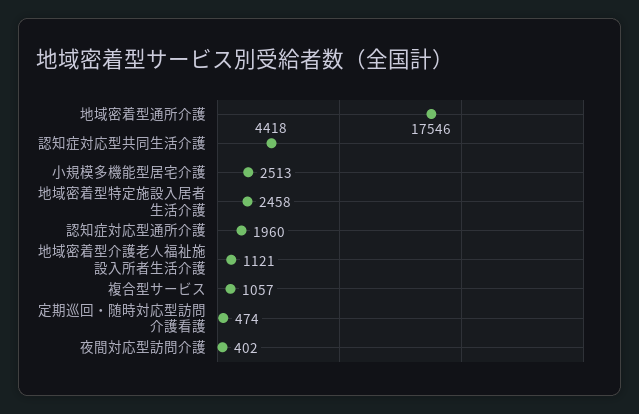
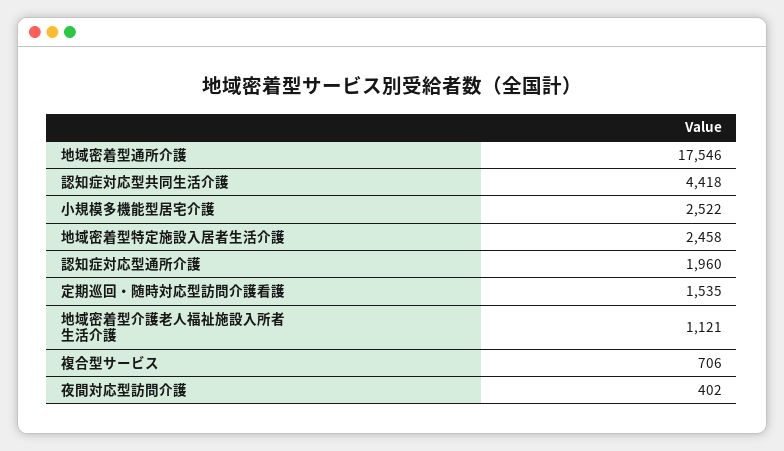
小規模多機能型居宅介護: 2513 -> 2522
複合型サービス: 1057 -> 706
定期巡回・随時対応型訪問介護看護: 474 -> 1535

